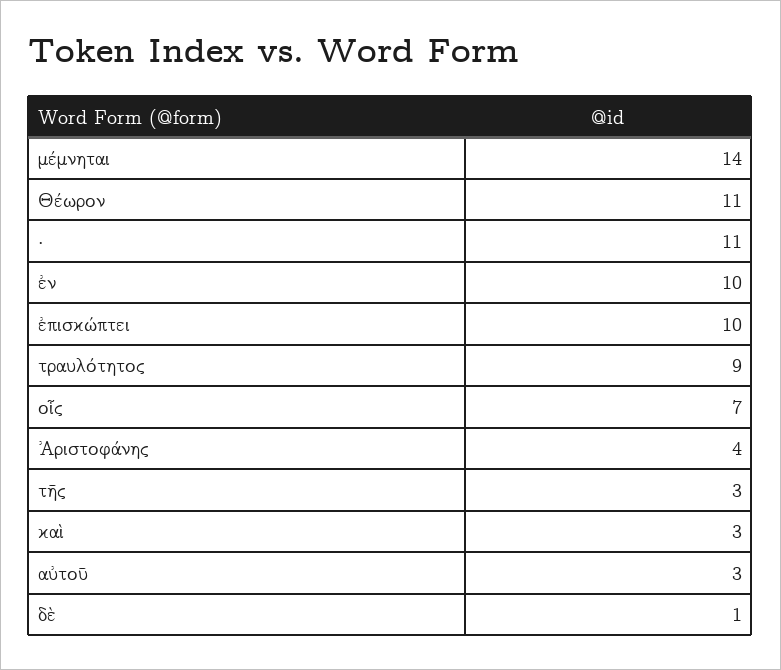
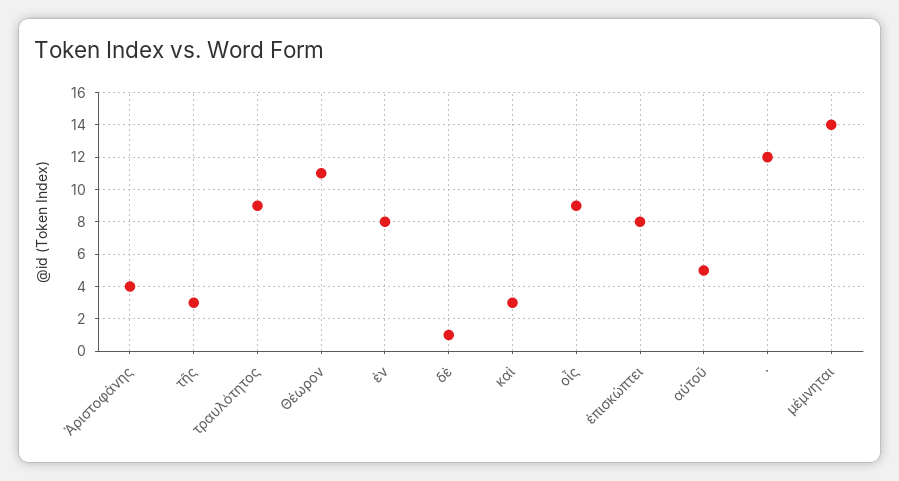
·: 11 -> 12
ἐν: 10 -> 8
ἐπισκώπτει: 10 -> 8
οἷς: 7 -> 9
αὐτοῦ: 3 -> 5

